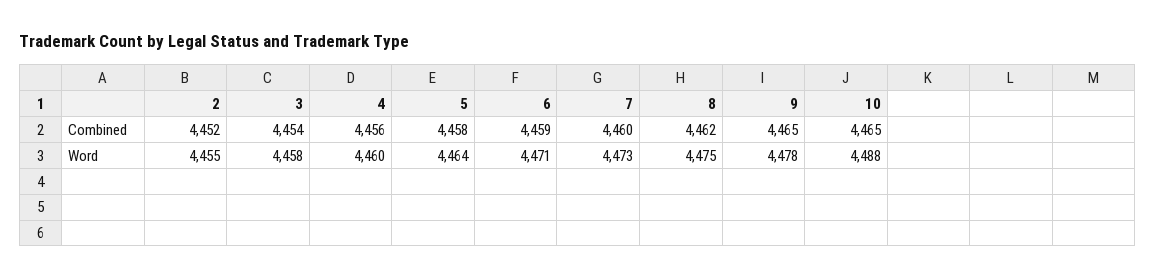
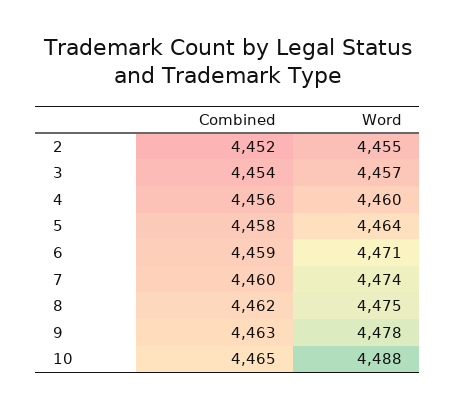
9, Combined: 4465 -> 4463
3, Word: 4458 -> 4457
7, Word: 4473 -> 4474

